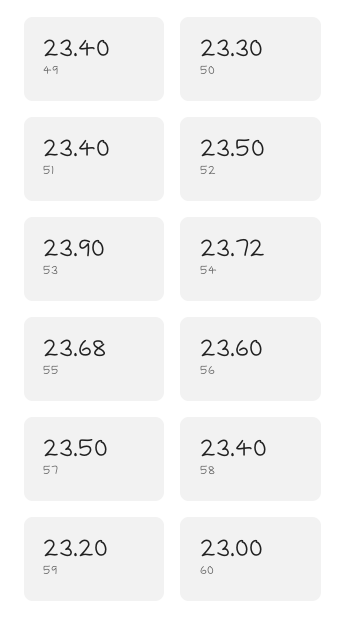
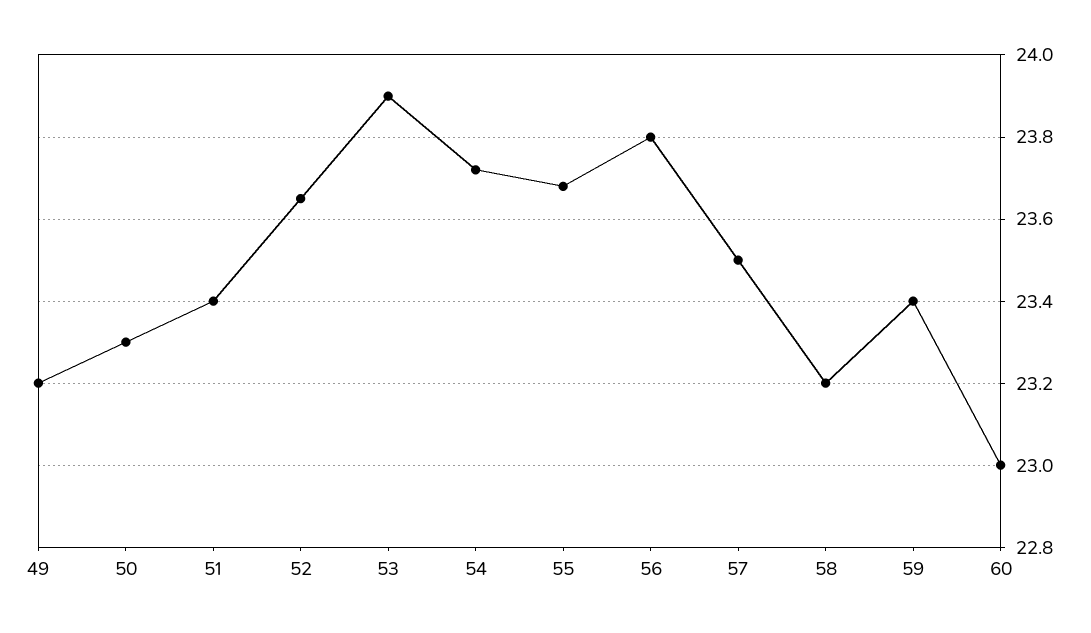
49: 23.4 -> 23.2
52: 23.5 -> 23.65
56: 23.6 -> 23.8
58: 23.4 -> 23.2
59: 23.2 -> 23.4

